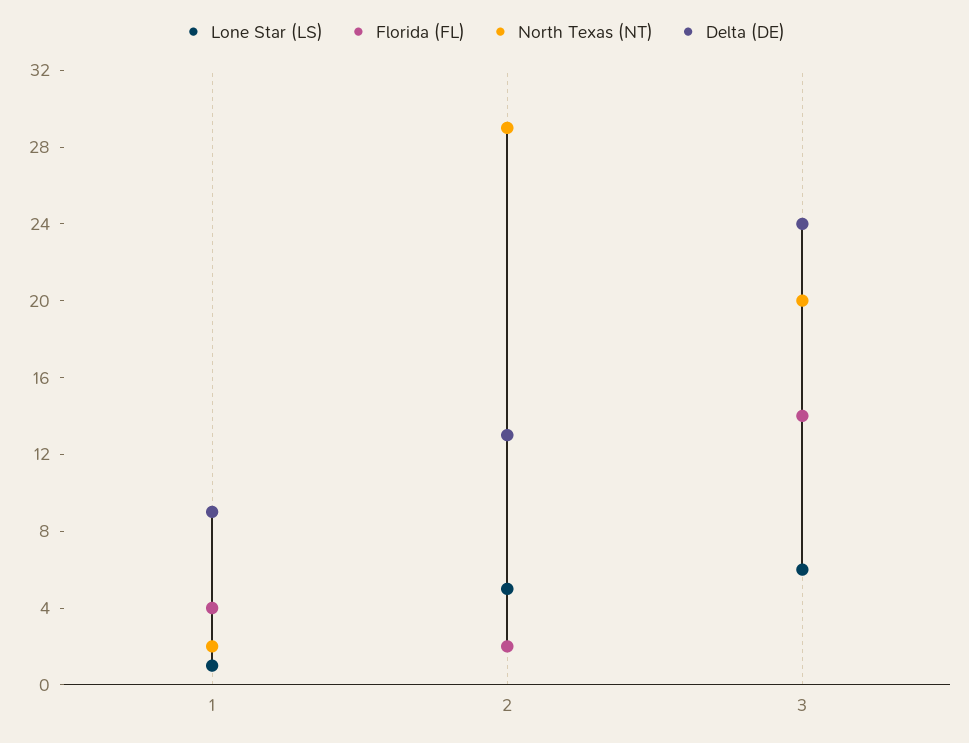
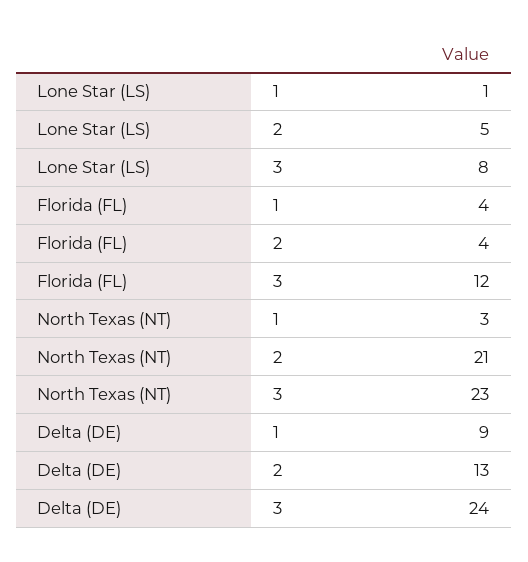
North Texas (NT), 1: 2 -> 3
Florida (FL), 2: 2 -> 4
North Texas (NT), 2: 29 -> 21
Lone Star (LS), 3: 6 -> 8
Florida (FL), 3: 14 -> 12
North Texas (NT), 3: 20 -> 23

